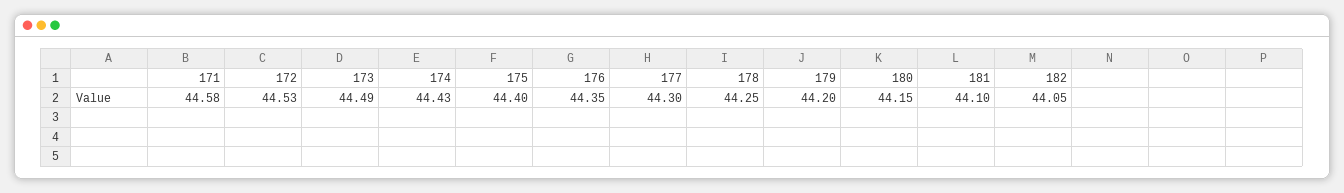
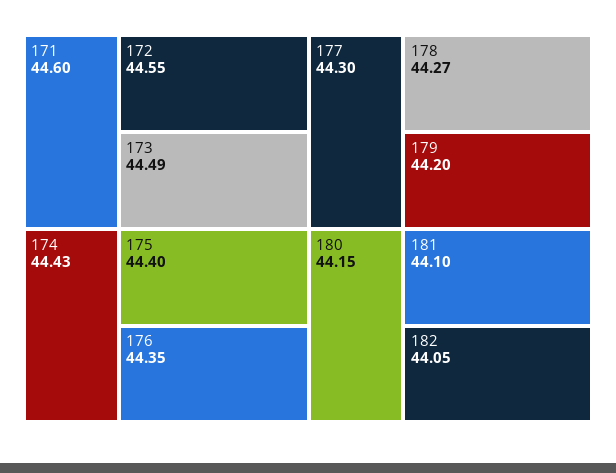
171: 44.58 -> 44.6
172: 44.53 -> 44.55
178: 44.25 -> 44.27

